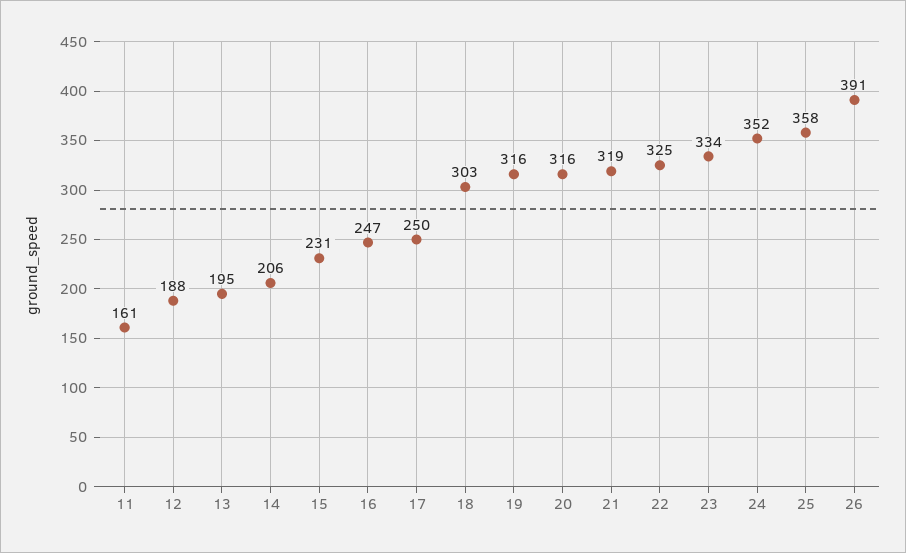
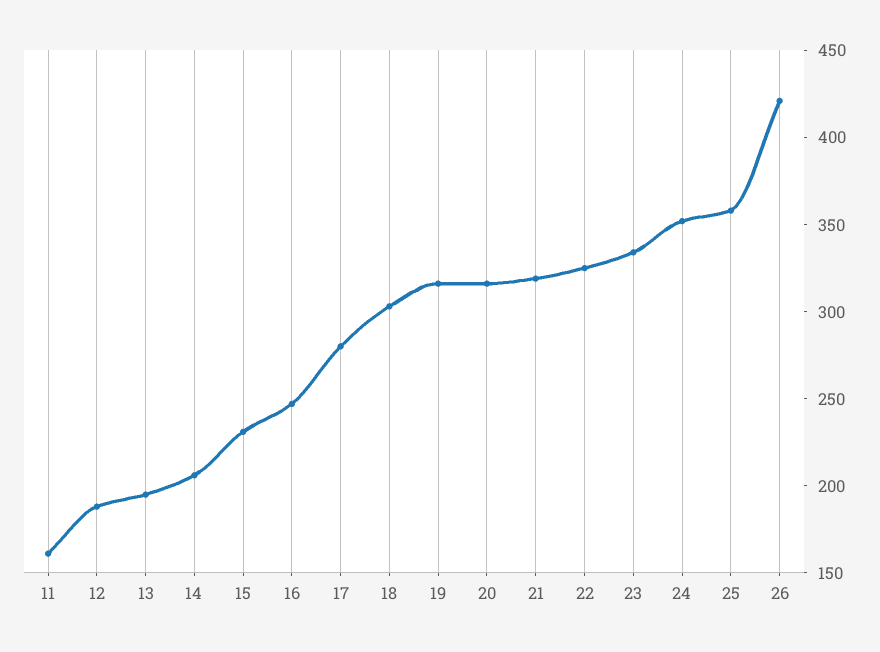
17: 250 -> 280
26: 391 -> 420

